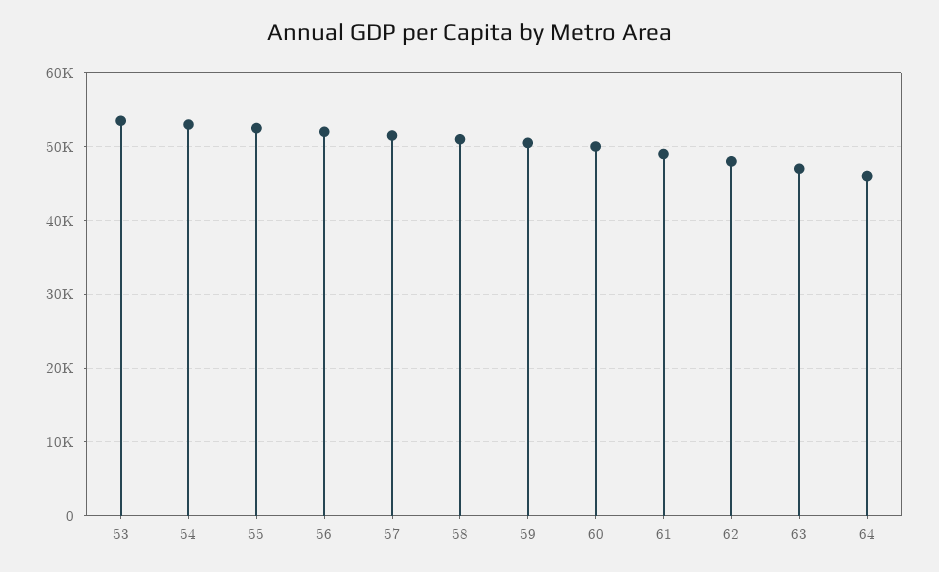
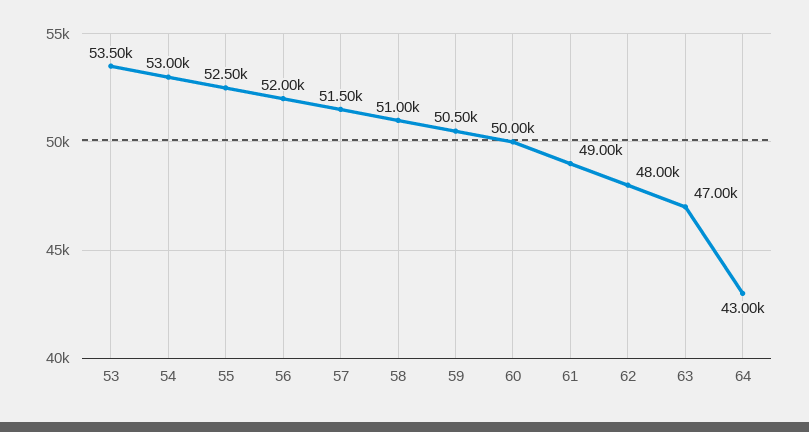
64: 46000 -> 43000

